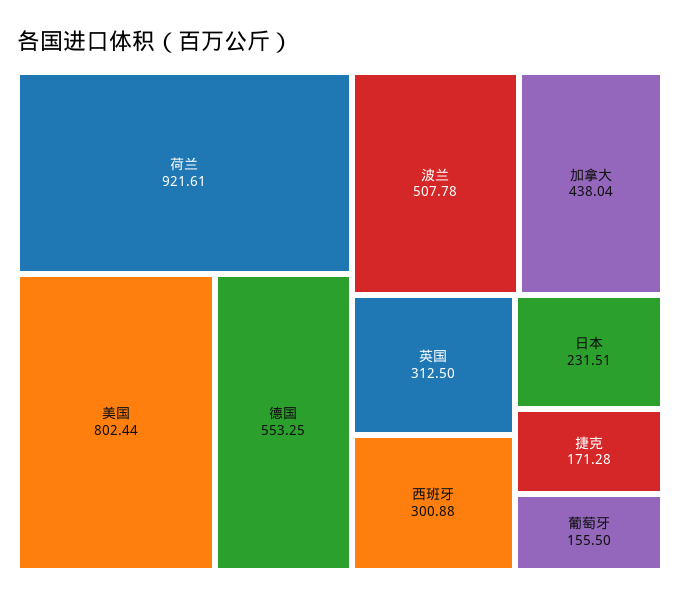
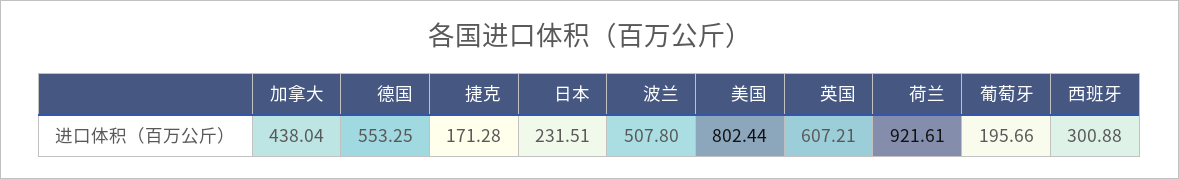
波兰: 507.78 -> 507.8
英国: 312.5 -> 607.21
葡萄牙: 155.5 -> 195.66

